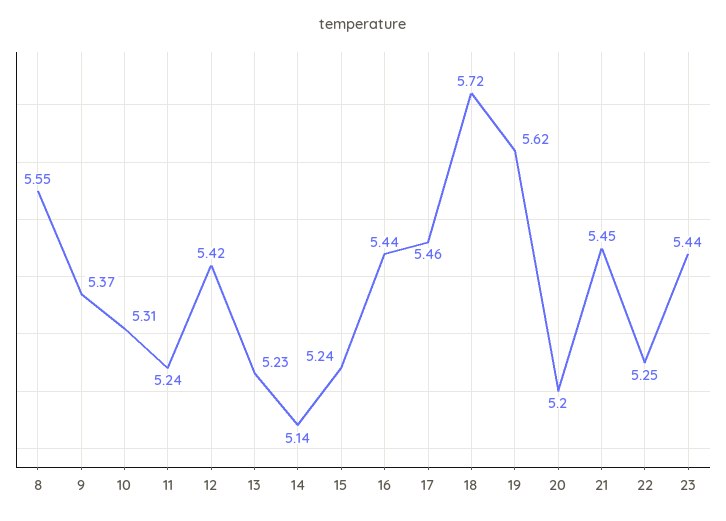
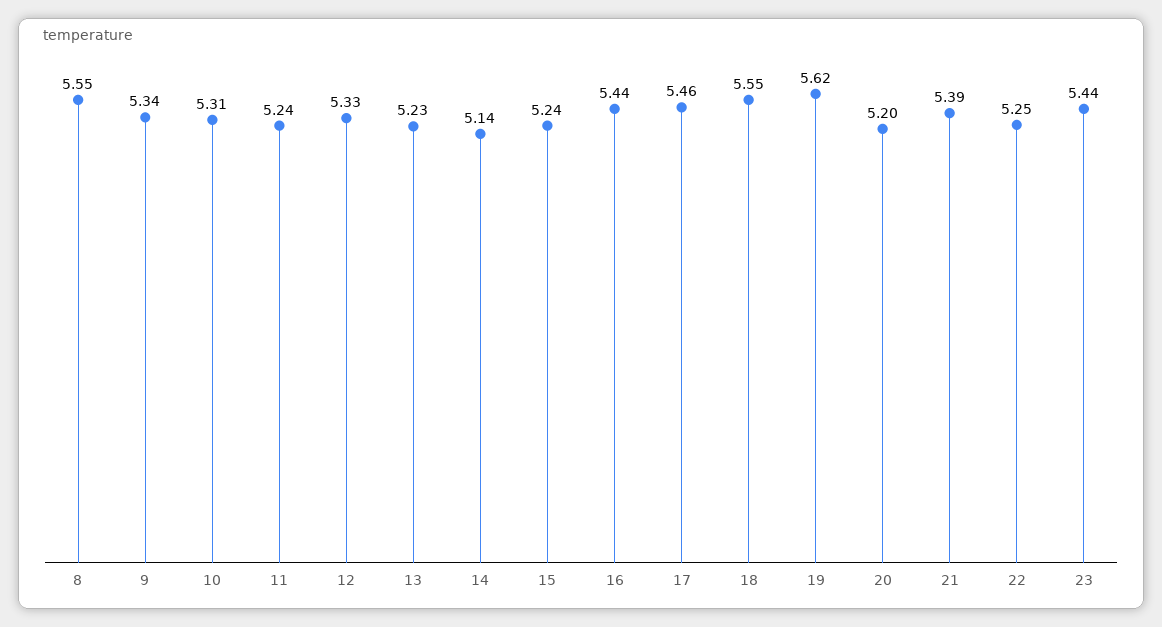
9: 5.37 -> 5.34
12: 5.42 -> 5.33
18: 5.72 -> 5.55
21: 5.45 -> 5.39

